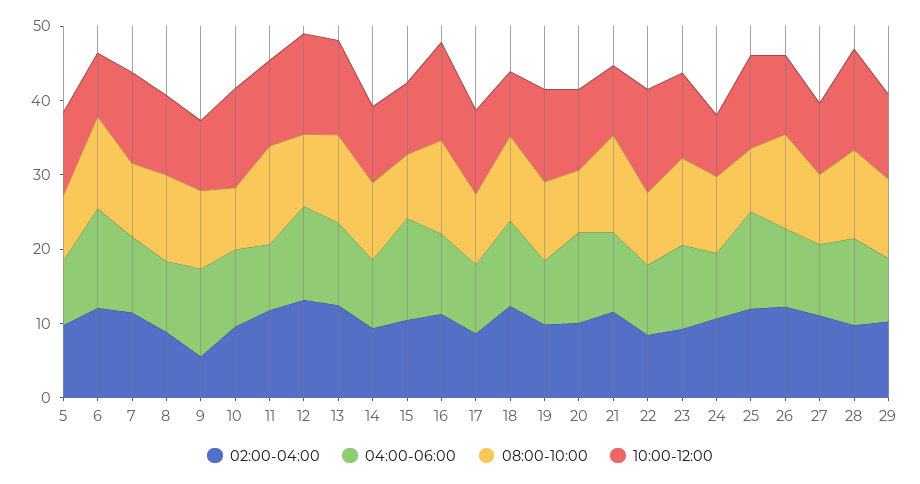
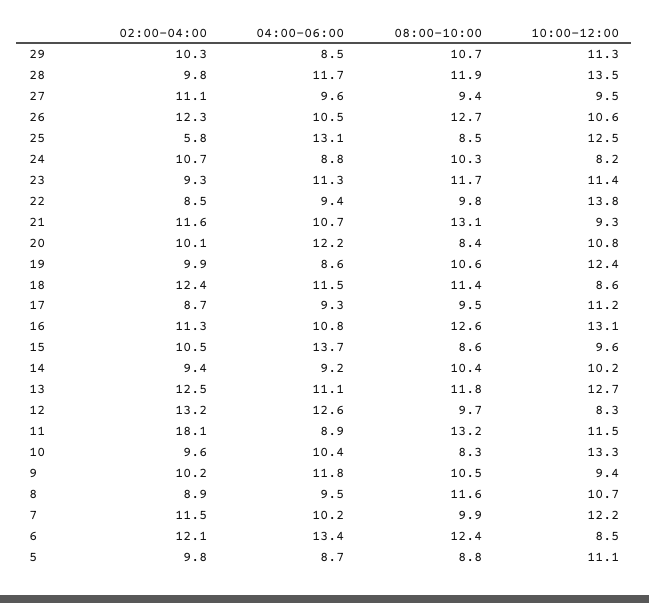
02:00-04:00, 9: 6 -> 10.2
02:00-04:00, 11: 12 -> 18.1
10:00-12:00, 12: 14 -> 8.3
02:00-04:00, 25: 12 -> 5.8

